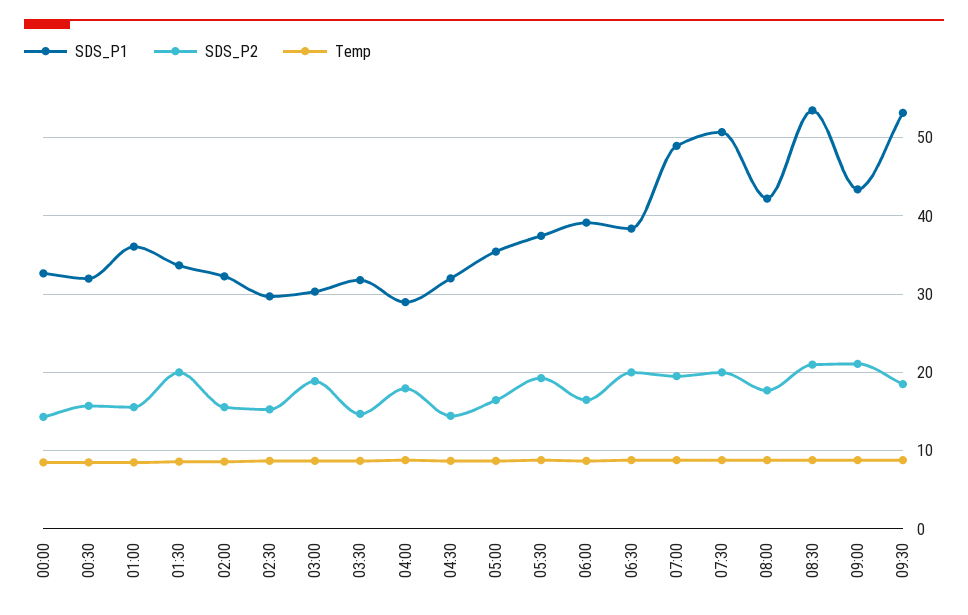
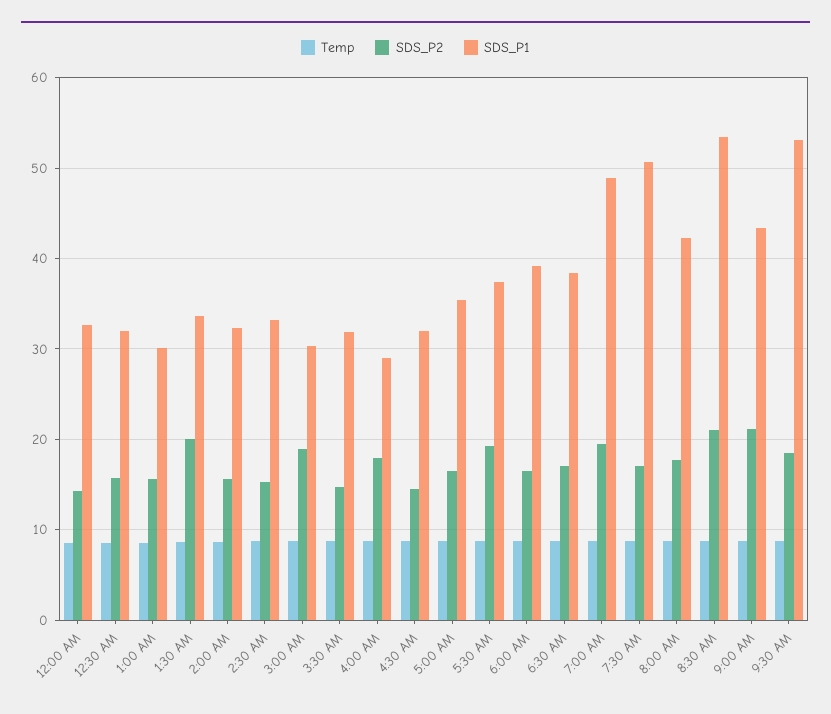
SDS_P1, 01:00: 36 -> 30
SDS_P1, 02:30: 30 -> 33
SDS_P2, 06:30: 20 -> 17
SDS_P2, 07:30: 20 -> 17

